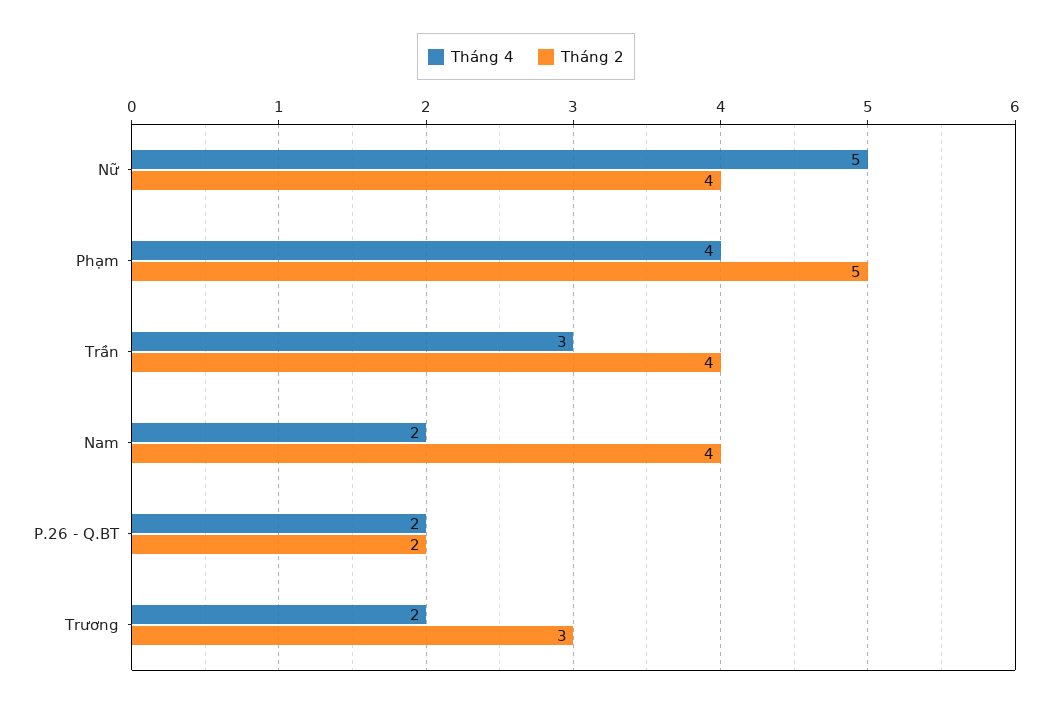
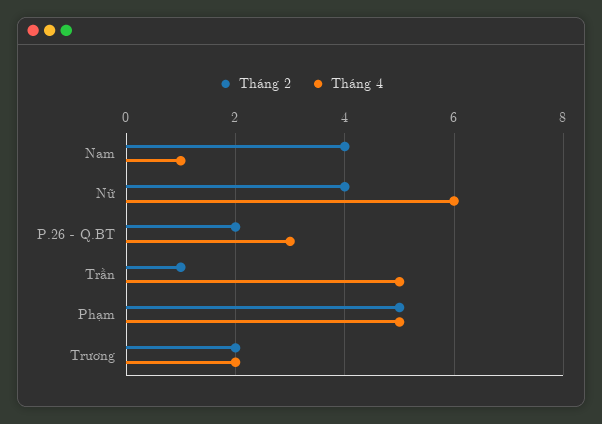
Tháng 4, Nữ: 5 -> 6
Tháng 4, Phạm: 4 -> 5
Tháng 4, Trần: 3 -> 5
Tháng 2, Trần: 4 -> 1
Tháng 4, Nam: 2 -> 1
Tháng 4, P.26 - Q.BT: 2 -> 3
Tháng 2, Trương: 3 -> 2

